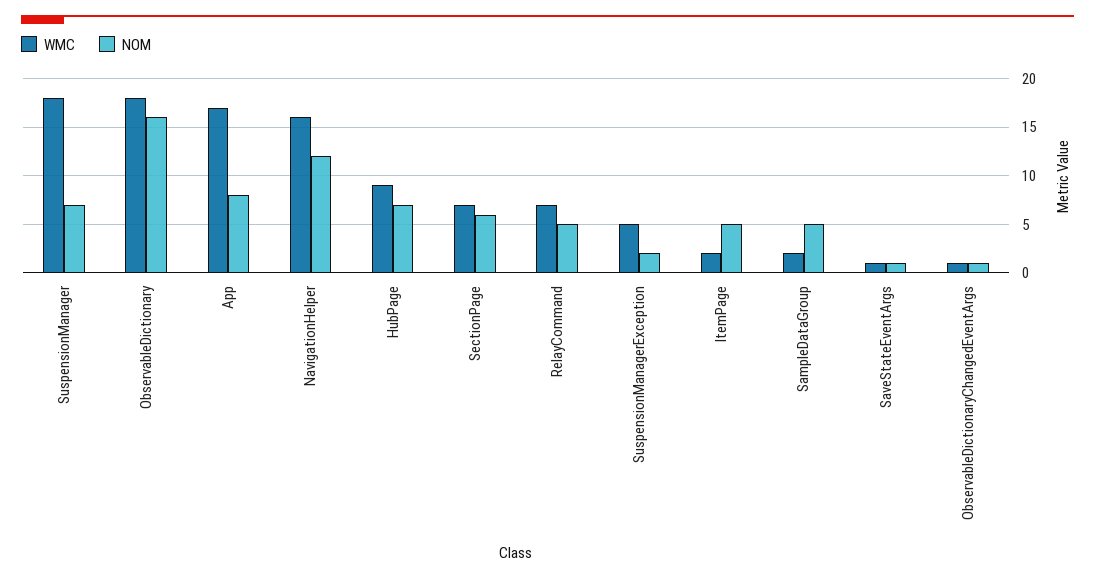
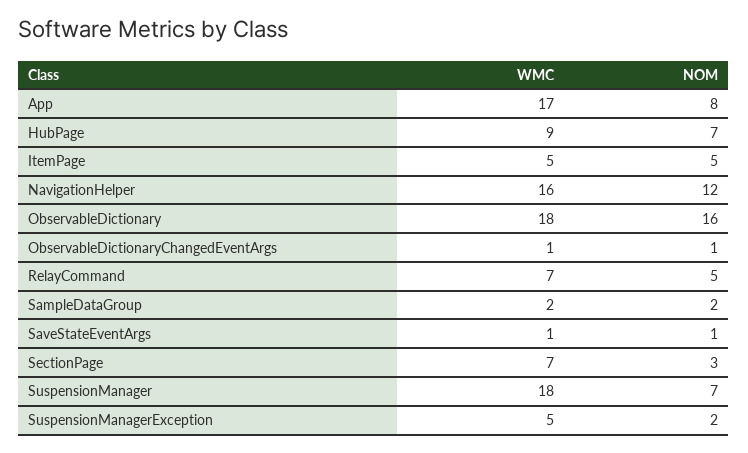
NOM, SectionPage: 6 -> 3
WMC, ItemPage: 2 -> 5
NOM, SampleDataGroup: 5 -> 2

